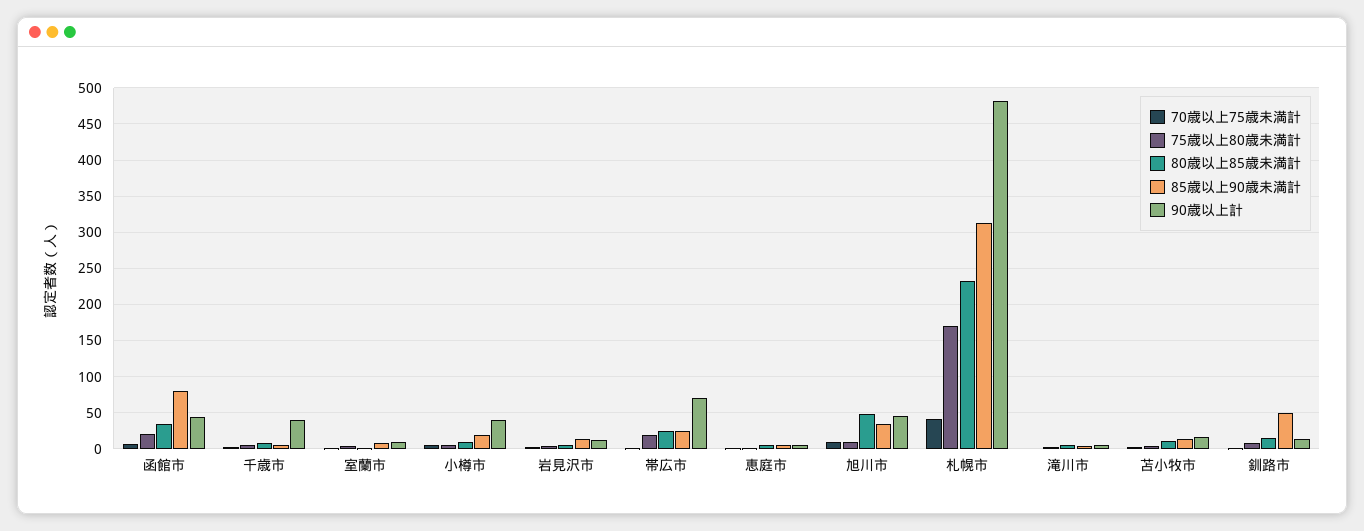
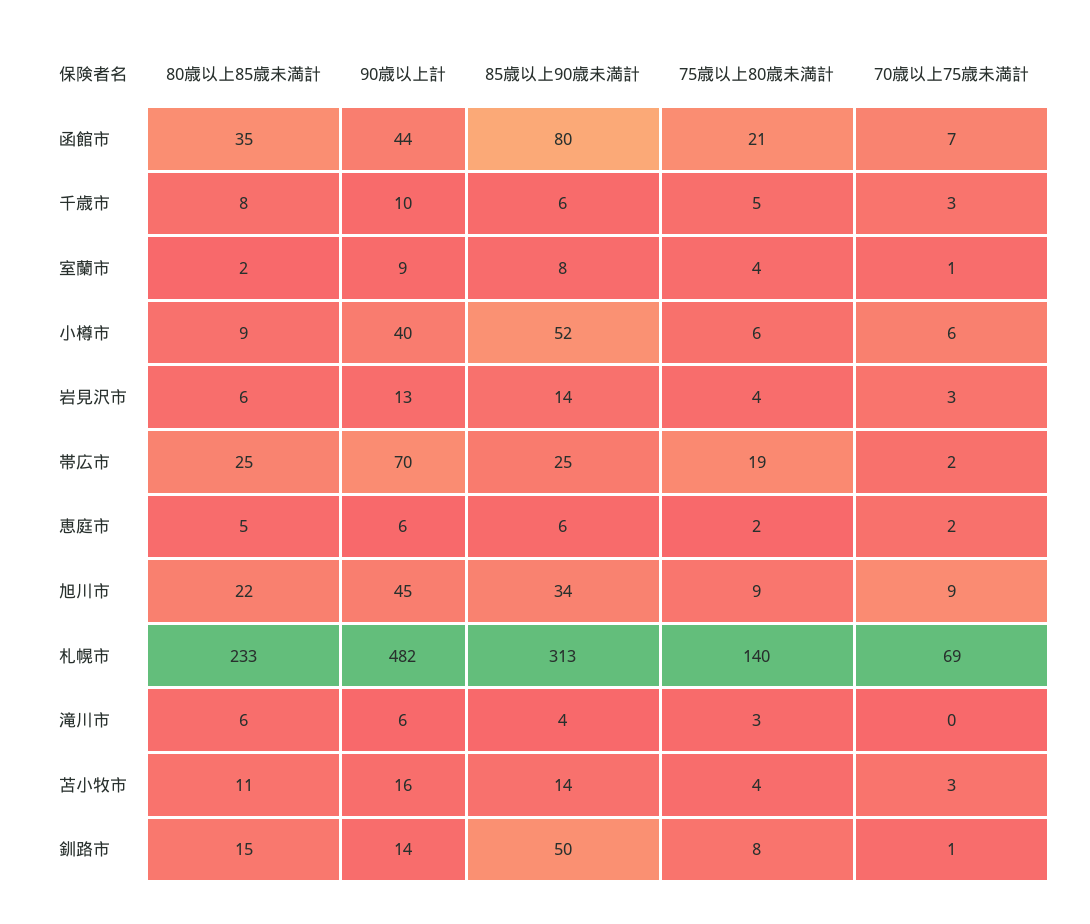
90歳以上計, 千歳市: 40 -> 10
85歳以上90歳未満計, 小樽市: 20 -> 52
80歳以上85歳未満計, 旭川市: 50 -> 22
70歳以上75歳未満計, 札幌市: 40 -> 69
75歳以上80歳未満計, 札幌市: 170 -> 140

